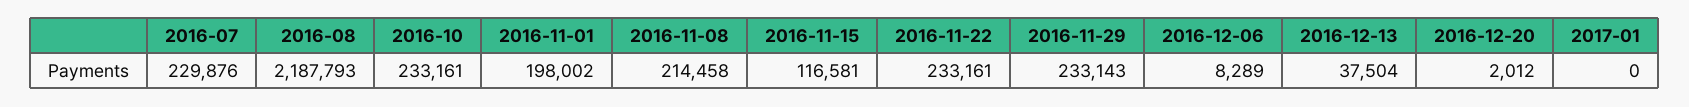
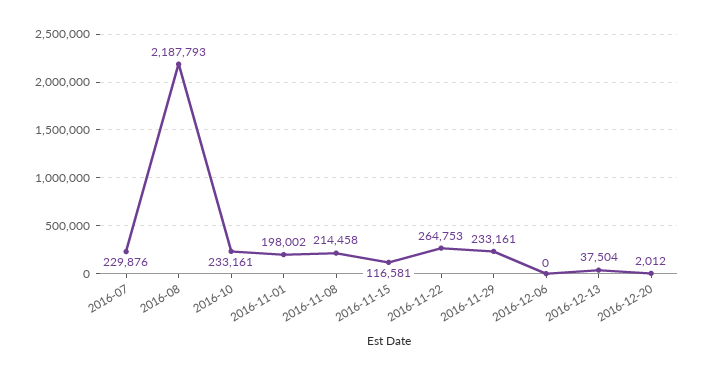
2016-11-22: 233161 -> 264753
2016-11-29: 233143 -> 233161
2016-12-06: 8289 -> 0
2017-01: 0 -> none

